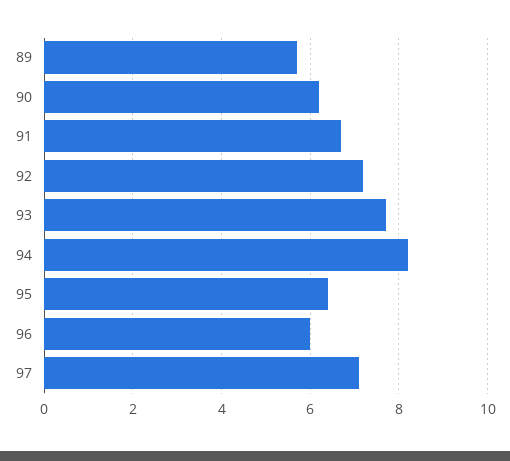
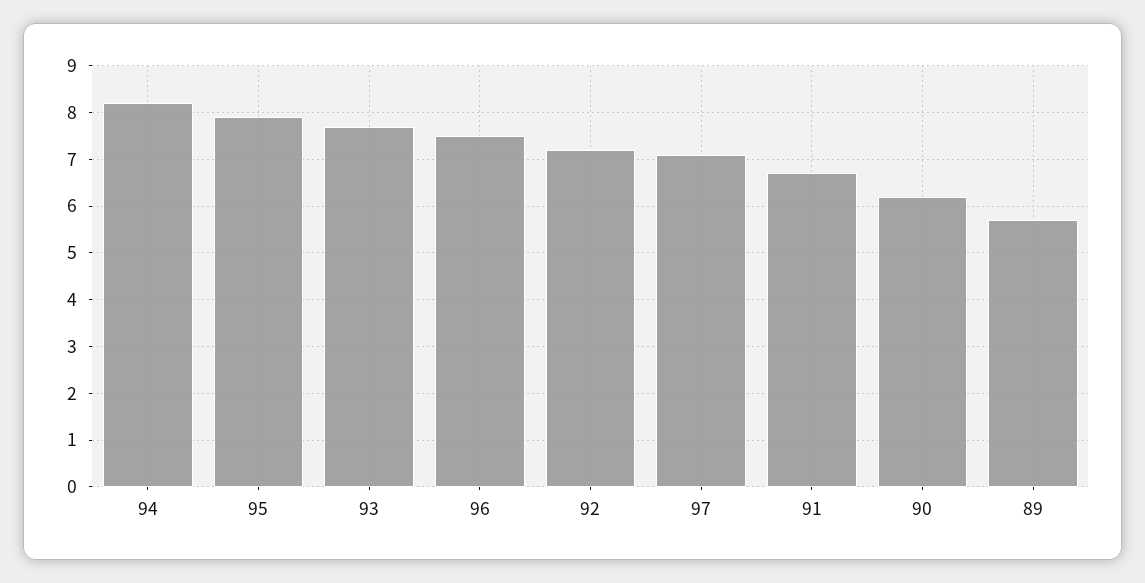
95: 6.5 -> 8
96: 6 -> 7.5

